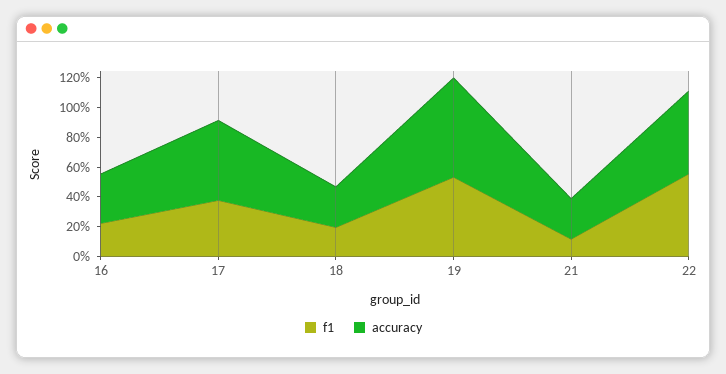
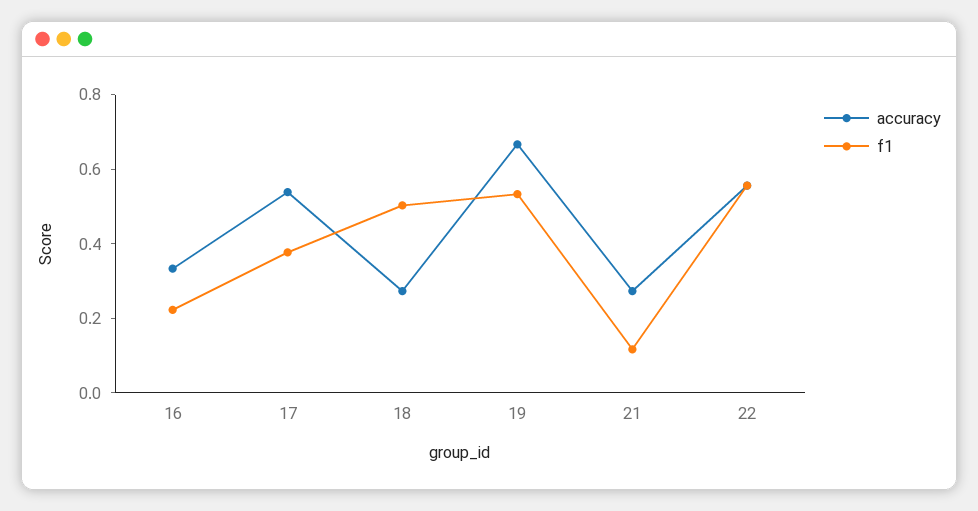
f1, 18: 0.2 -> 0.5

